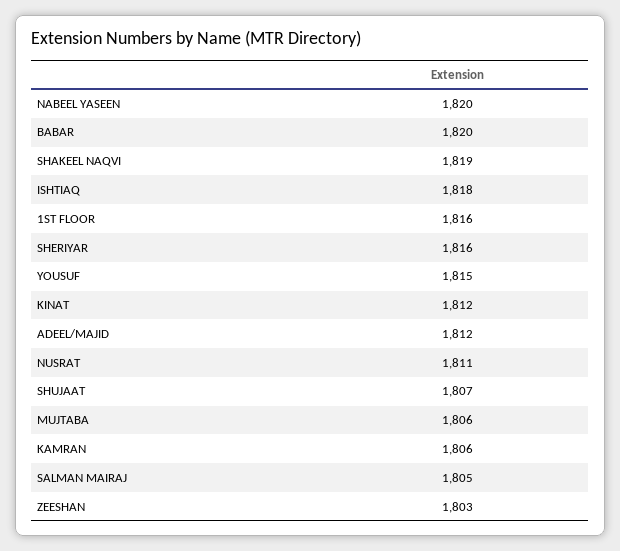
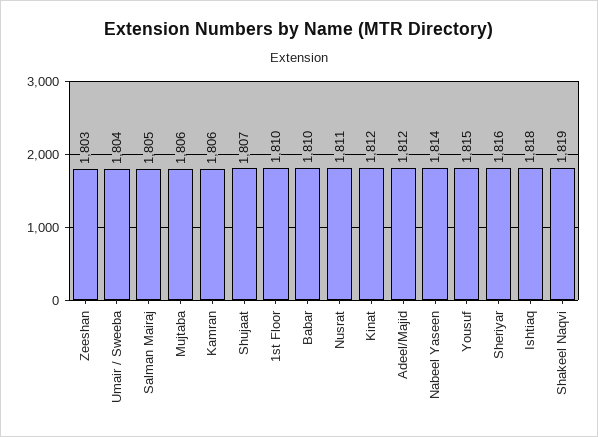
NABEEL YASEEN: 1820 -> 1814
BABAR: 1820 -> 1810
1ST FLOOR: 1816 -> 1810
Umair / Sweeba: none -> 1804

